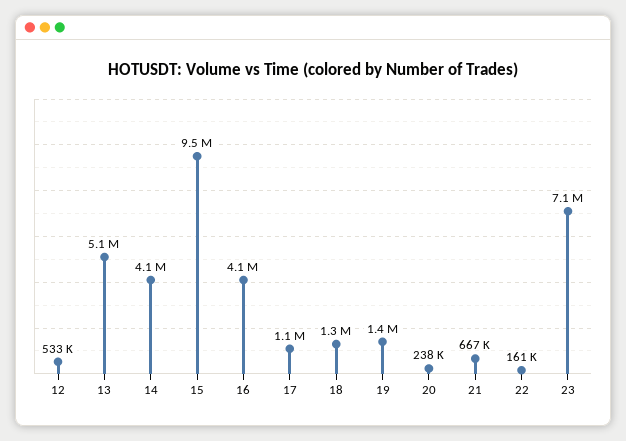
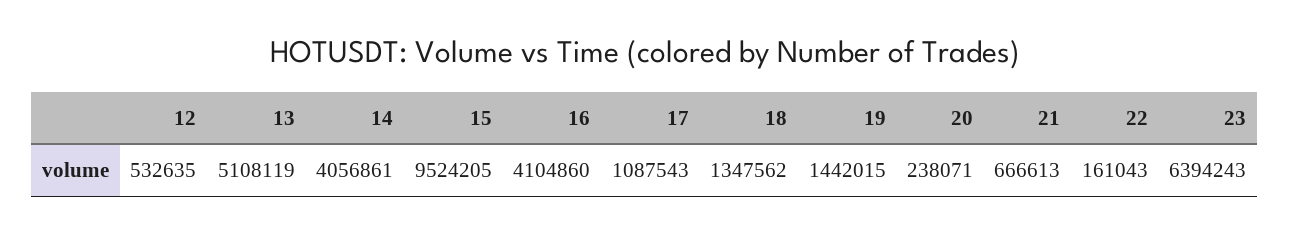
23: 7100000 -> 6394243

